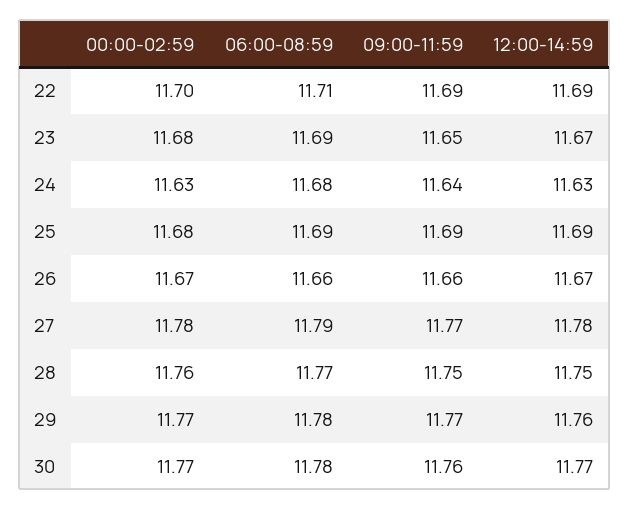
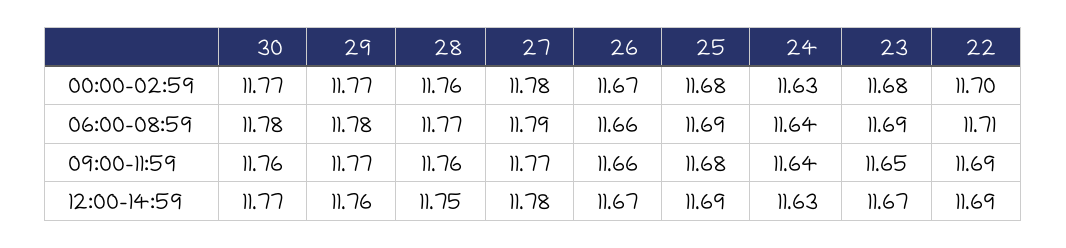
06:00-08:59, 24: 11.68 -> 11.64
09:00-11:59, 25: 11.69 -> 11.68
09:00-11:59, 28: 11.75 -> 11.76

